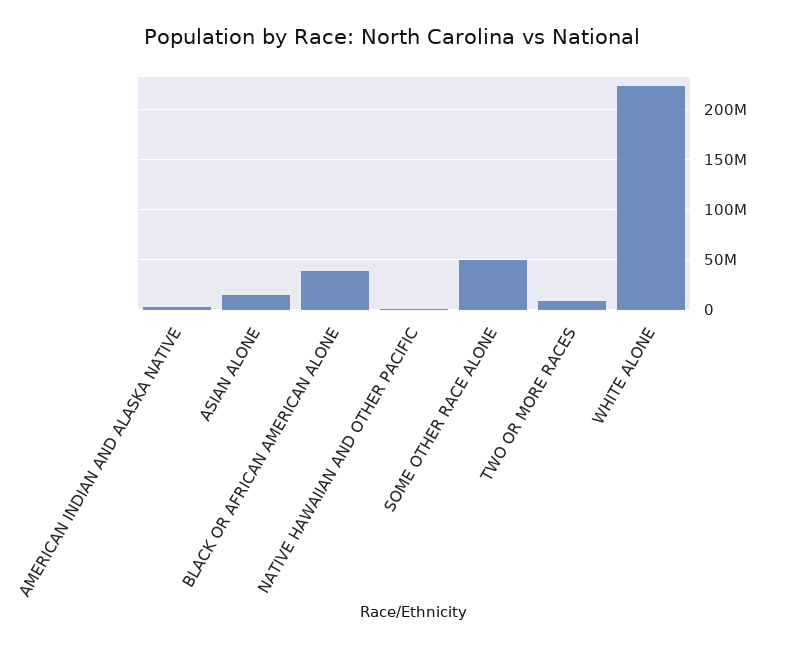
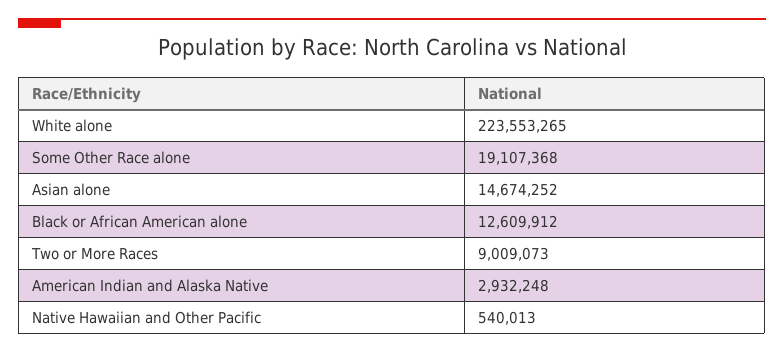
BLACK OR AFRICAN AMERICAN ALONE: 40000000 -> 12609912
SOME OTHER RACE ALONE: 50000000 -> 19107368

